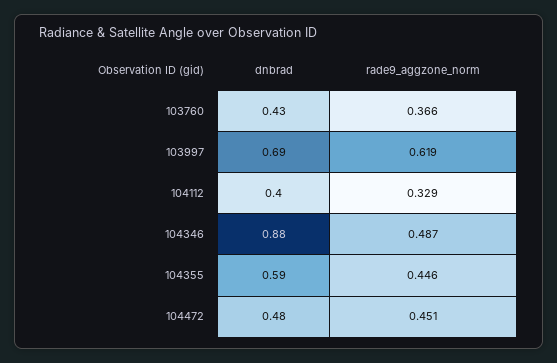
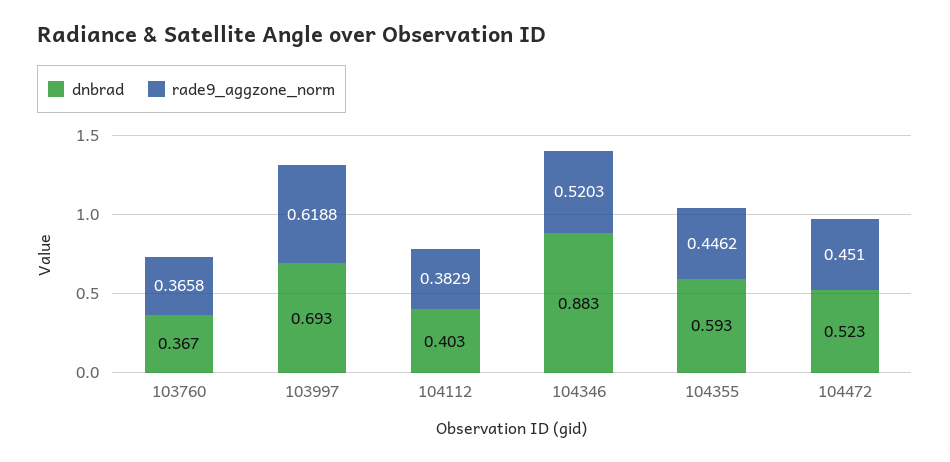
dnbrad, 103760: 0.43 -> 0.367
rade9_aggzone_norm, 104112: 0.329 -> 0.3829
rade9_aggzone_norm, 104346: 0.487 -> 0.5203
dnbrad, 104472: 0.48 -> 0.523

